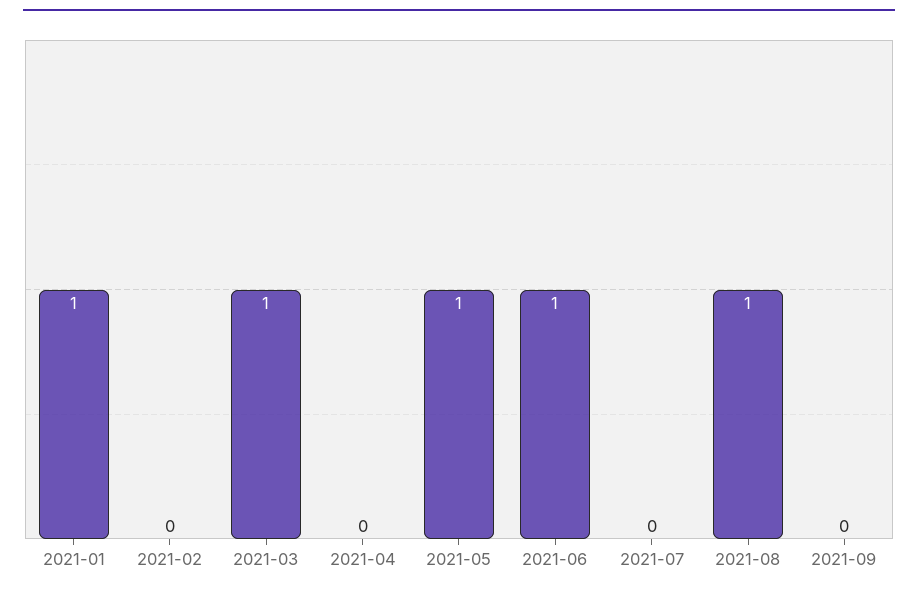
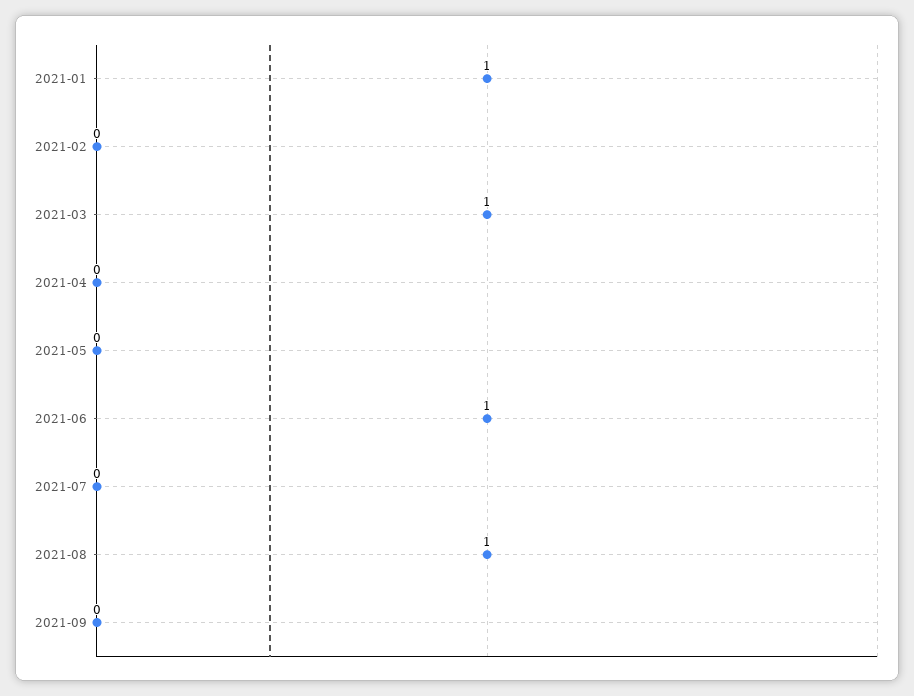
2021-05: 1 -> 0

